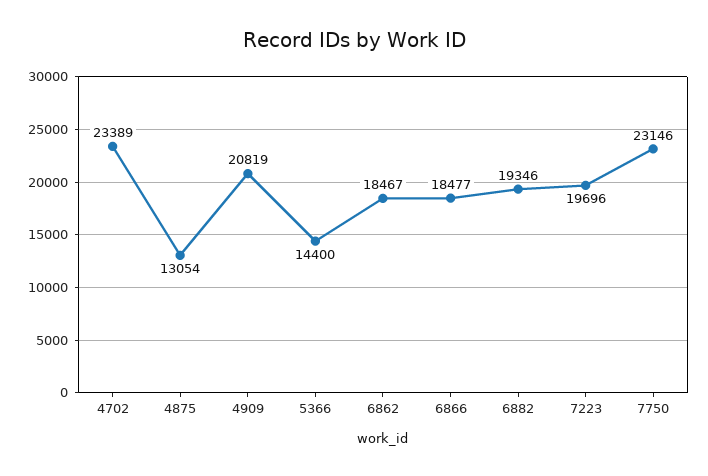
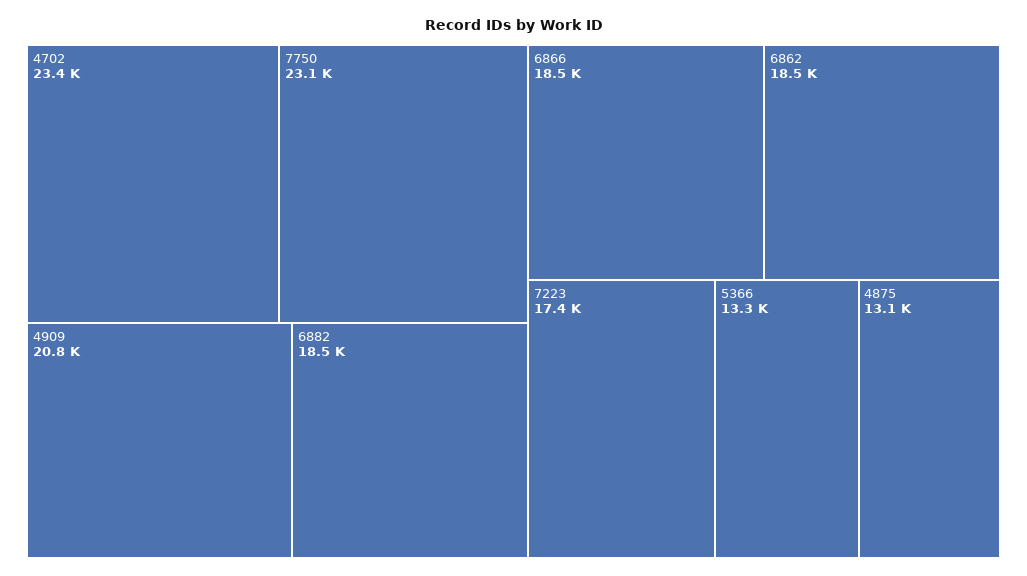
5366: 14400 -> 13300
6882: 19346 -> 18500
7223: 19696 -> 17400

